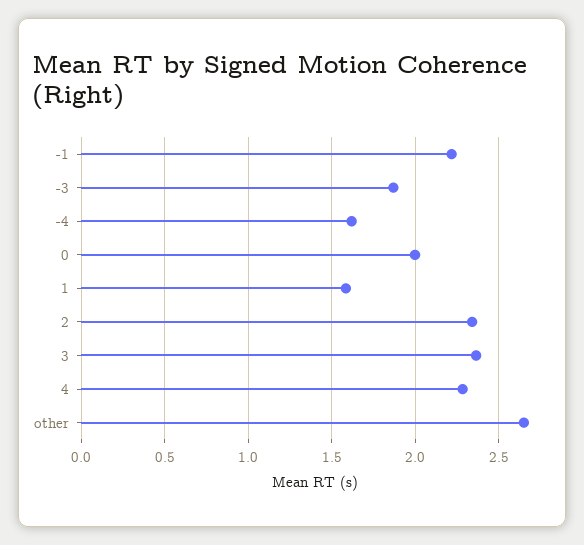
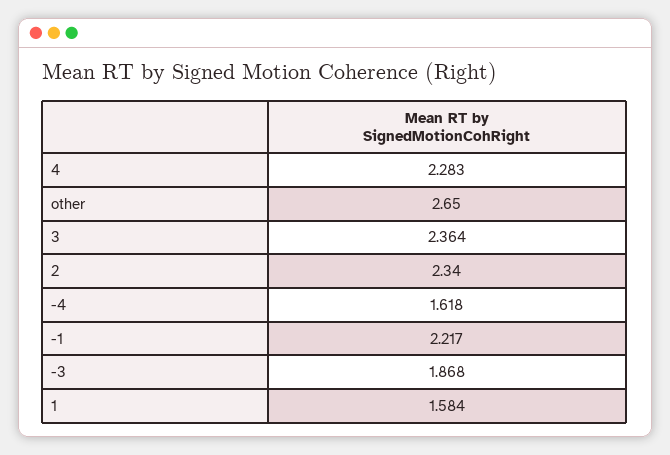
0: 2 -> none

